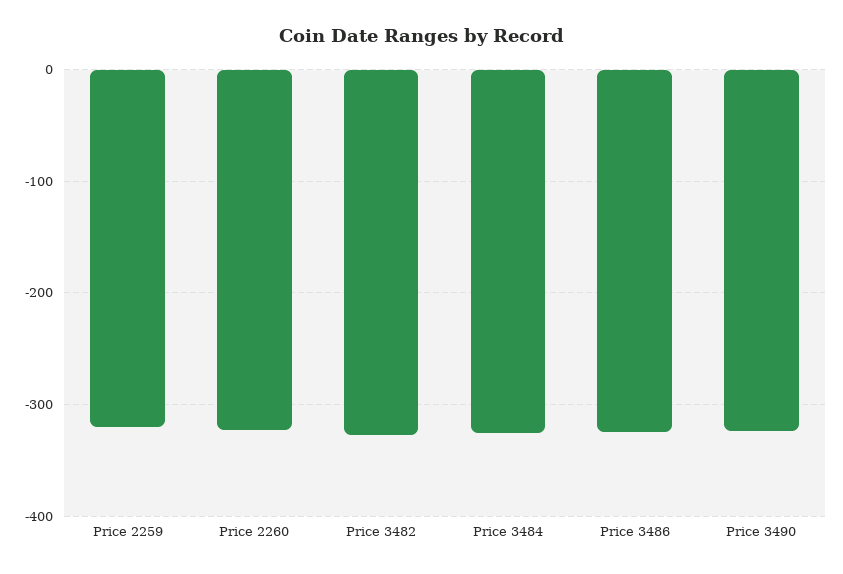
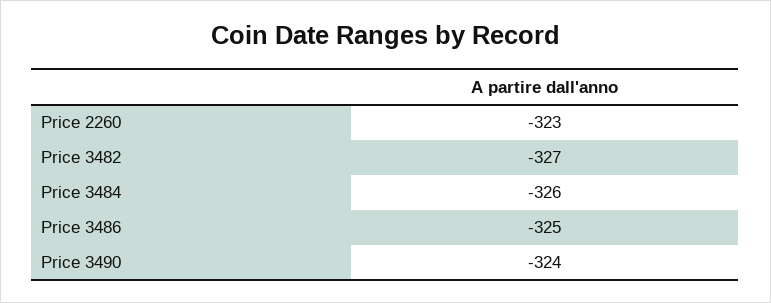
Price 2259: -320 -> none

